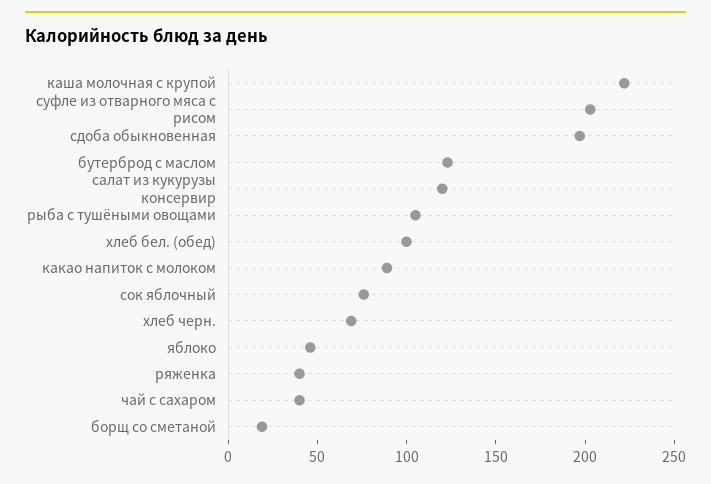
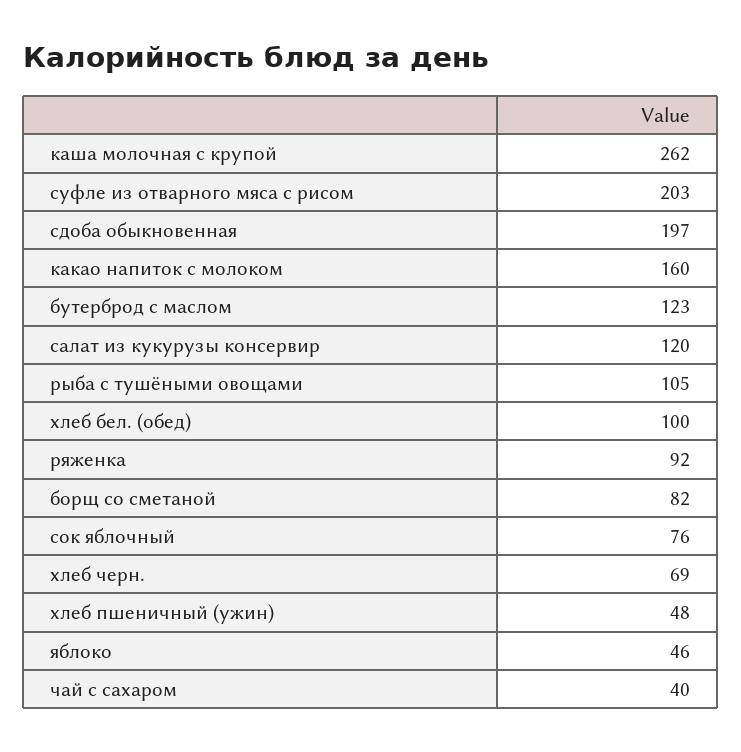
каша молочная с крупой: 220 -> 262
какао напиток с молоком: 90 -> 160
ряженка: 40 -> 92
борщ со сметаной: 20 -> 82
хлеб пшеничный (ужин): none -> 48

